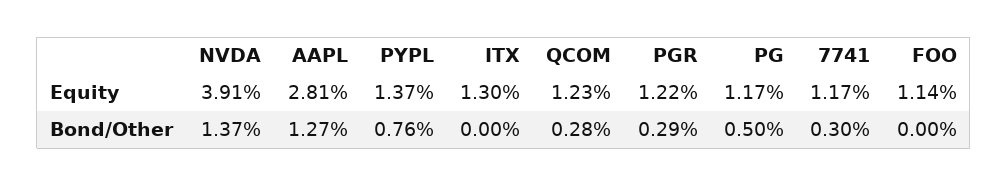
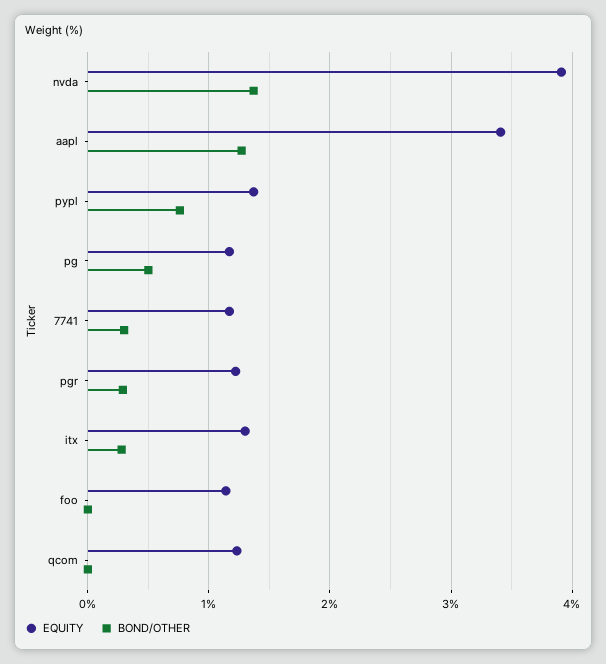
Equity, AAPL: 2.81 -> 3.4
Bond/Other, ITX: 0 -> 0.3
Bond/Other, QCOM: 0.28 -> 0

